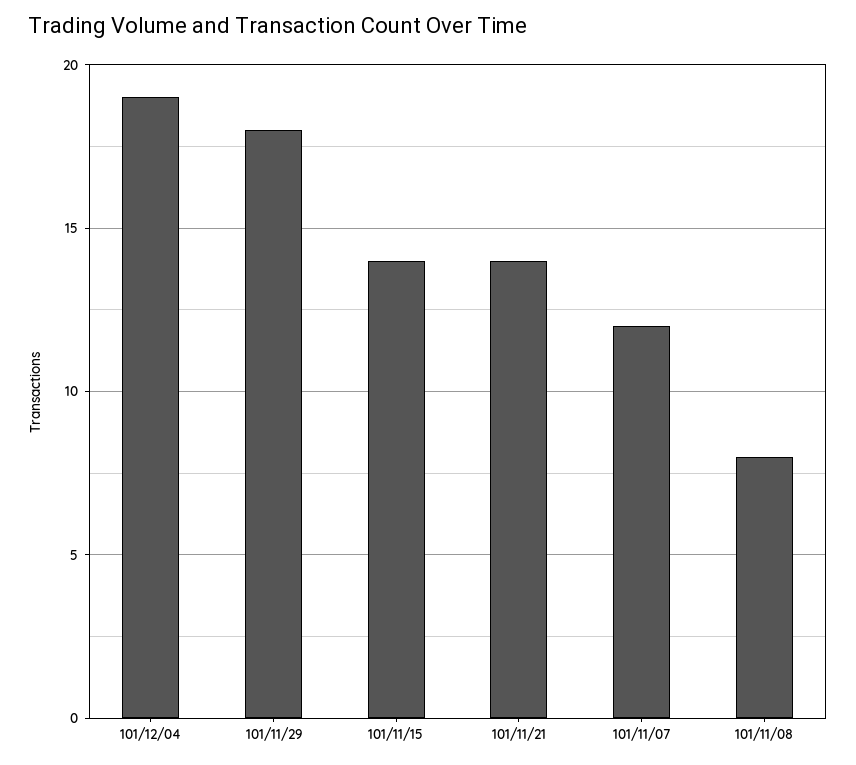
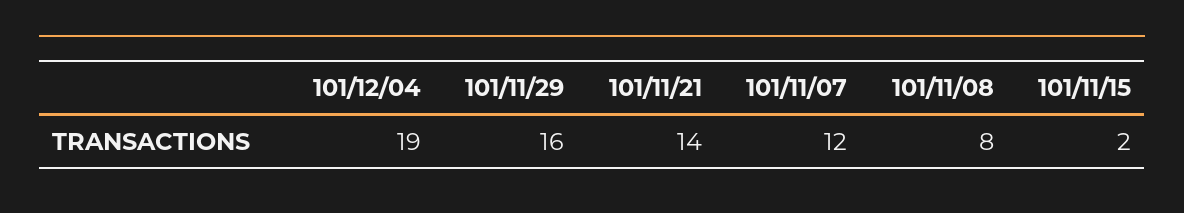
101/11/29: 18 -> 16
101/11/15: 14 -> 2

